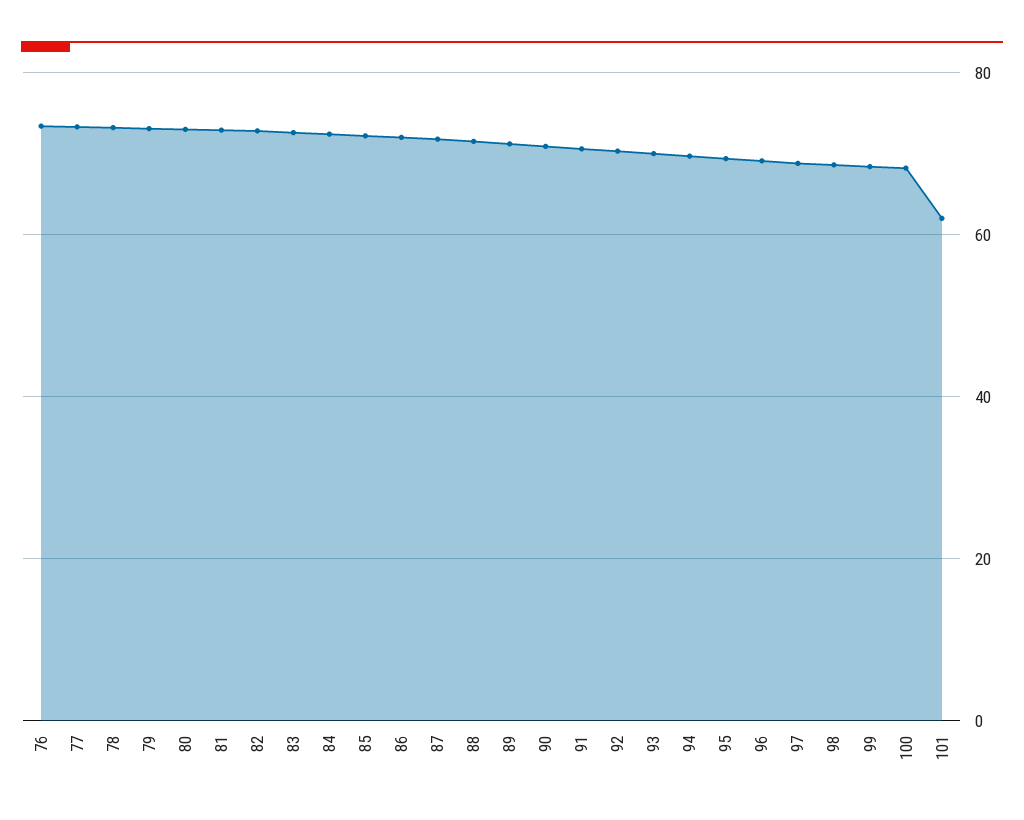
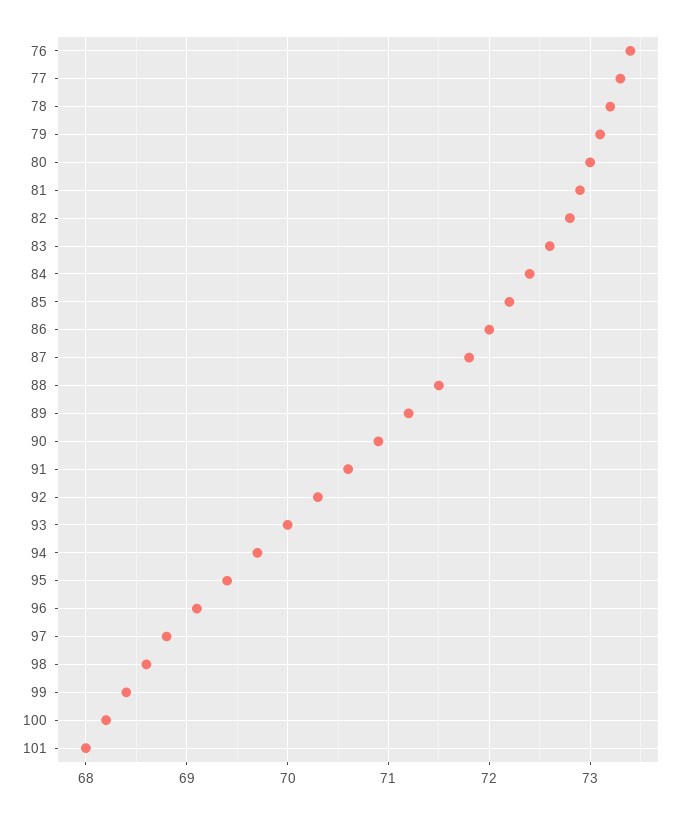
101: 62 -> 68

